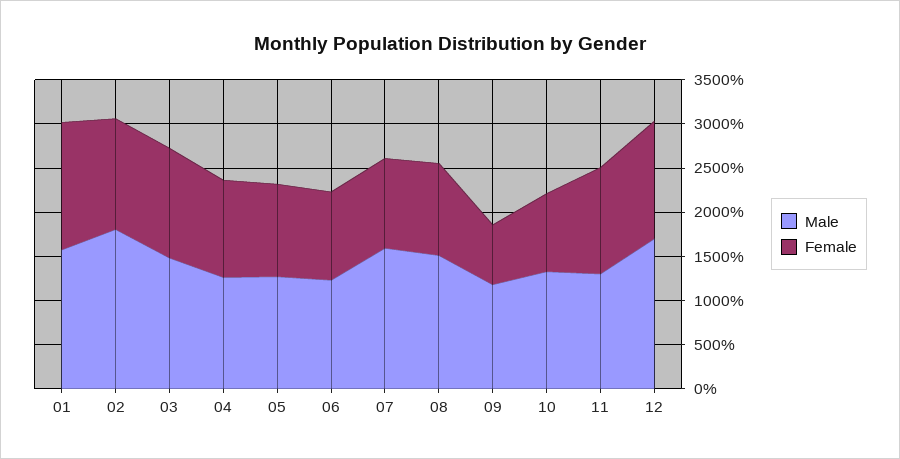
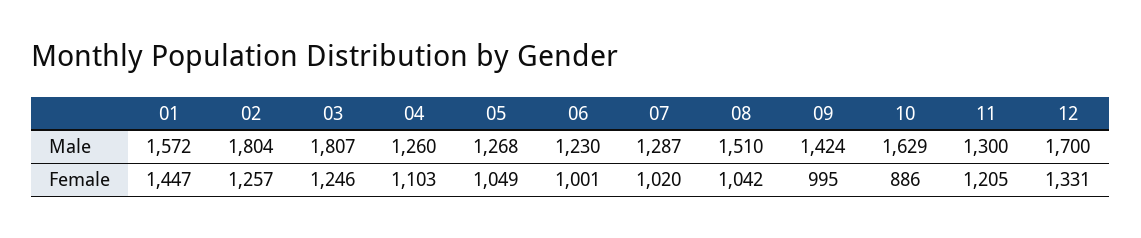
Male, 03: 1500 -> 1807
Male, 07: 1600 -> 1287
Male, 09: 1200 -> 1424
Female, 09: 700 -> 995
Male, 10: 1300 -> 1629

